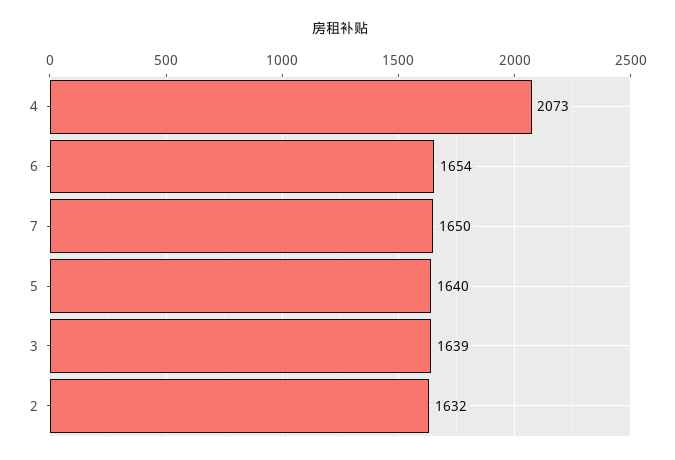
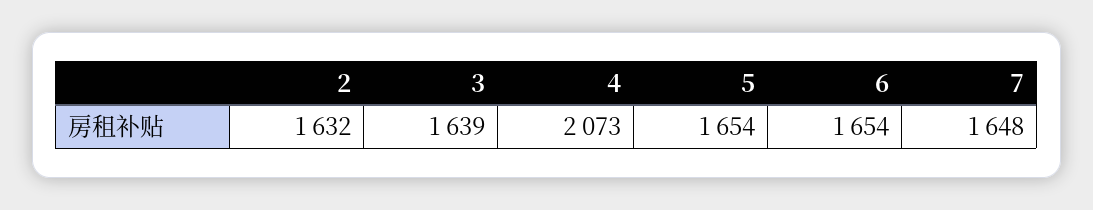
7: 1650 -> 1648
5: 1640 -> 1654

